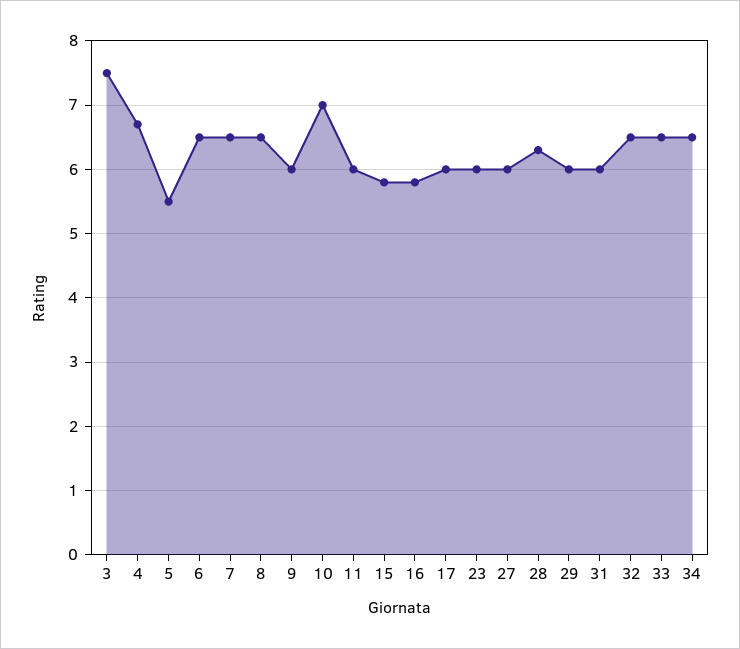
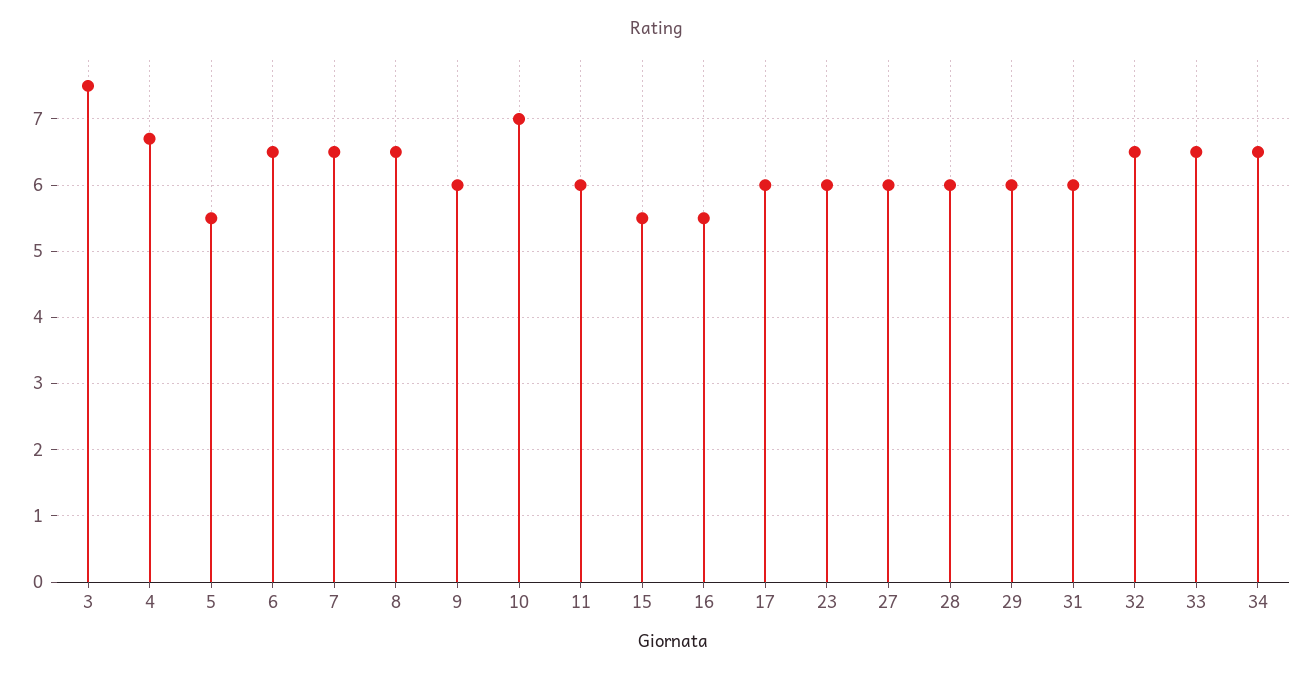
15: 5.8 -> 5.5
16: 5.8 -> 5.5
28: 6.3 -> 6

